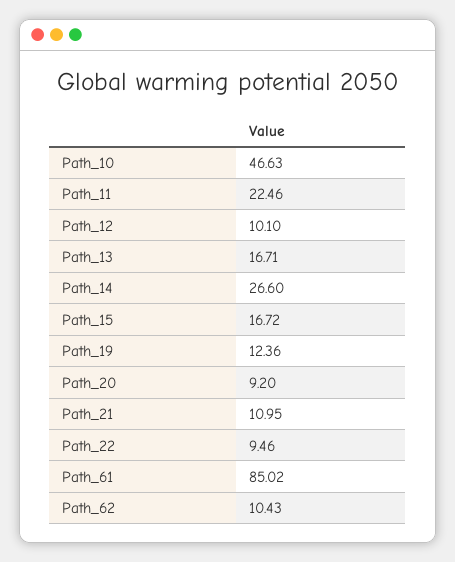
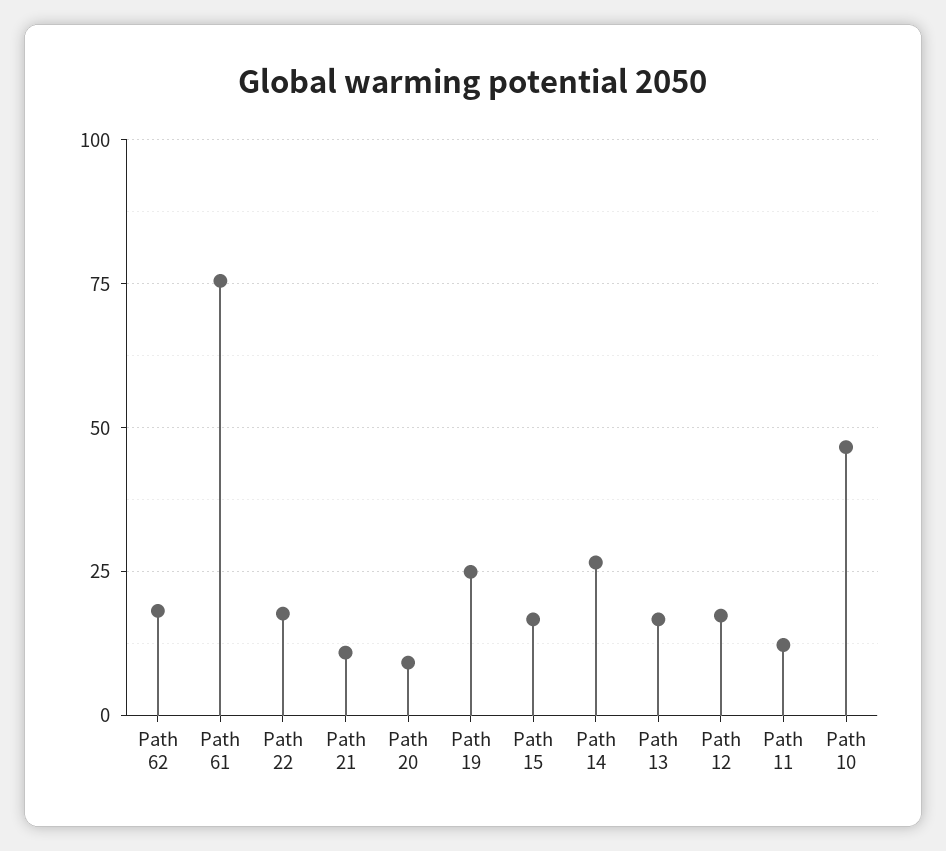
Path_11: 22.46 -> 12.5
Path_12: 10.1 -> 17.5
Path_19: 12.36 -> 25
Path_22: 9.46 -> 17.5
Path_61: 85.02 -> 75
Path_62: 10.43 -> 17.5

